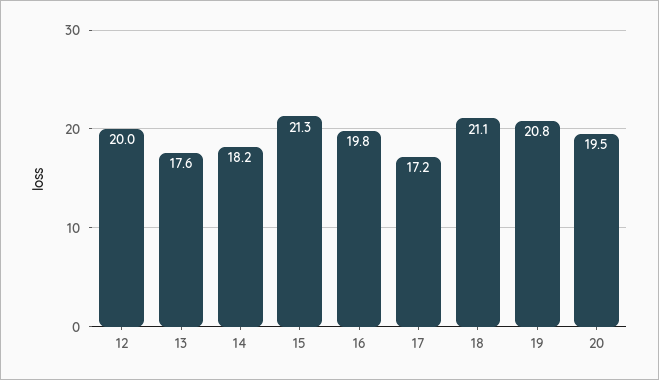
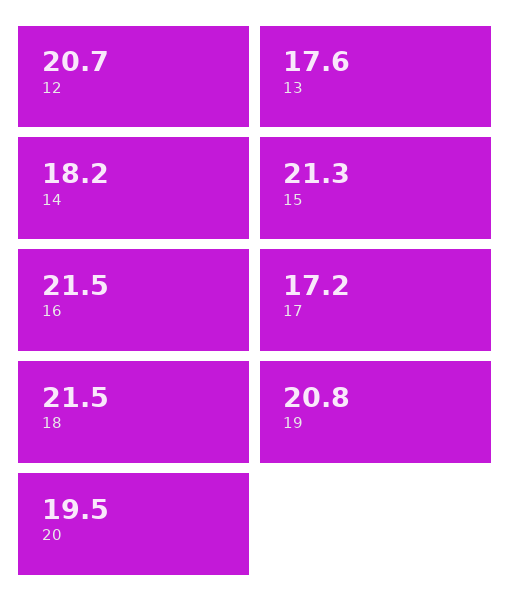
12: 20 -> 20.7
16: 19.8 -> 21.5
18: 21.1 -> 21.5

